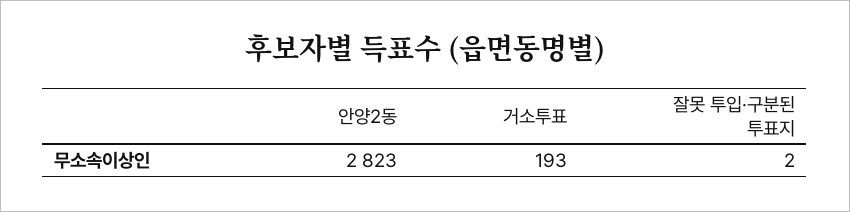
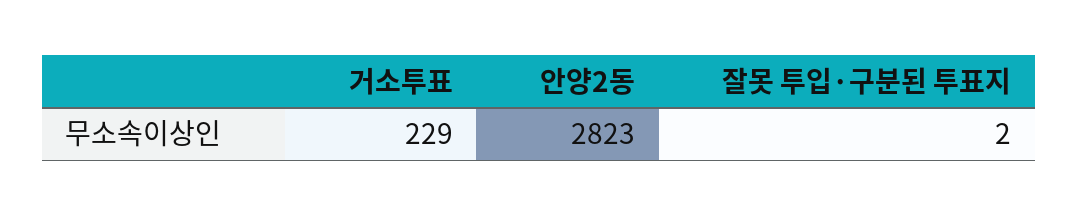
거소투표: 193 -> 229

